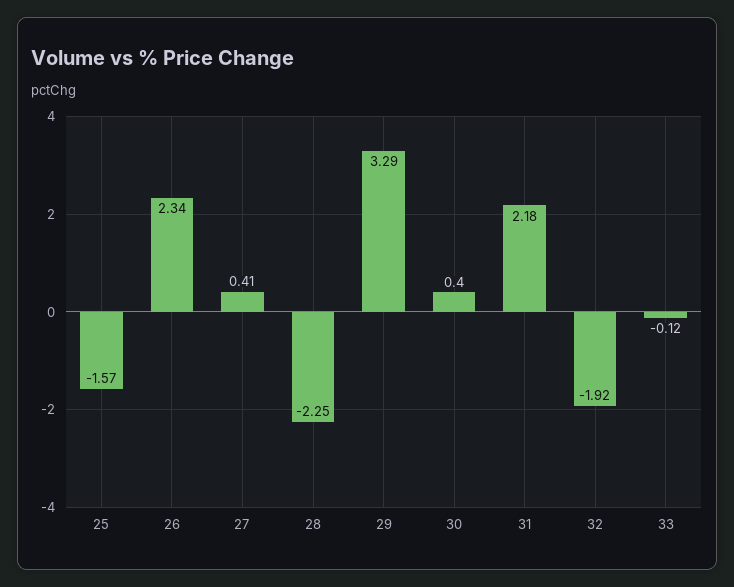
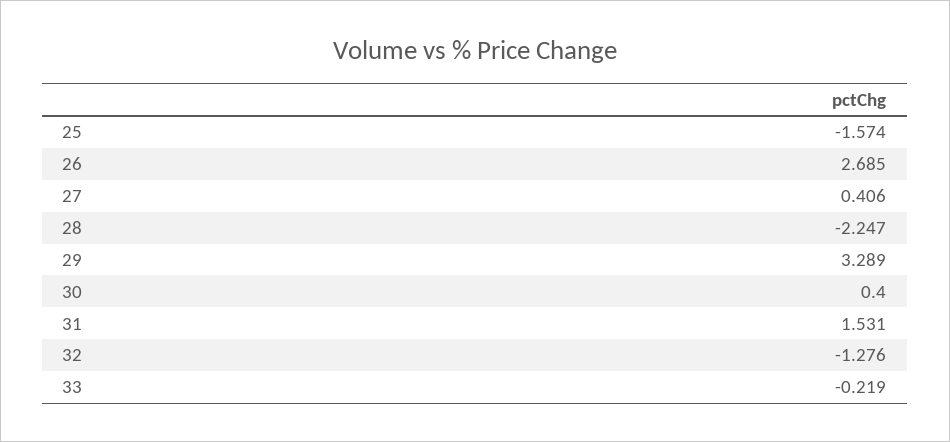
26: 2.34 -> 2.685
31: 2.18 -> 1.531
32: -1.92 -> -1.276
33: -0.12 -> -0.219

